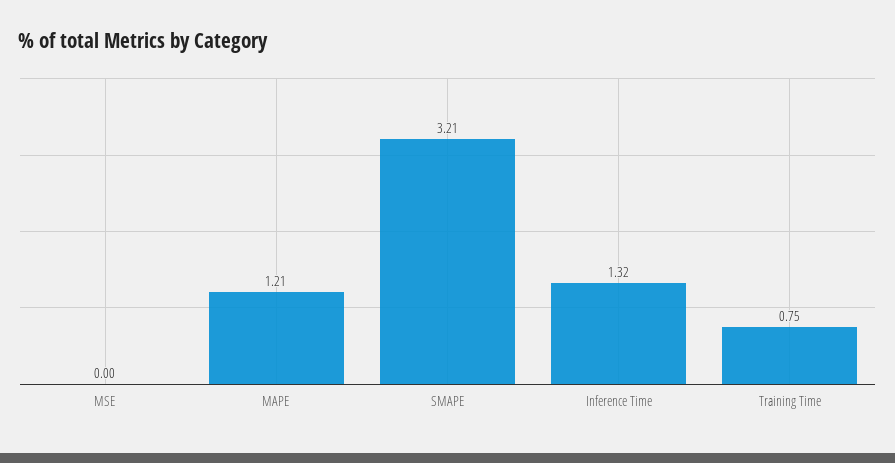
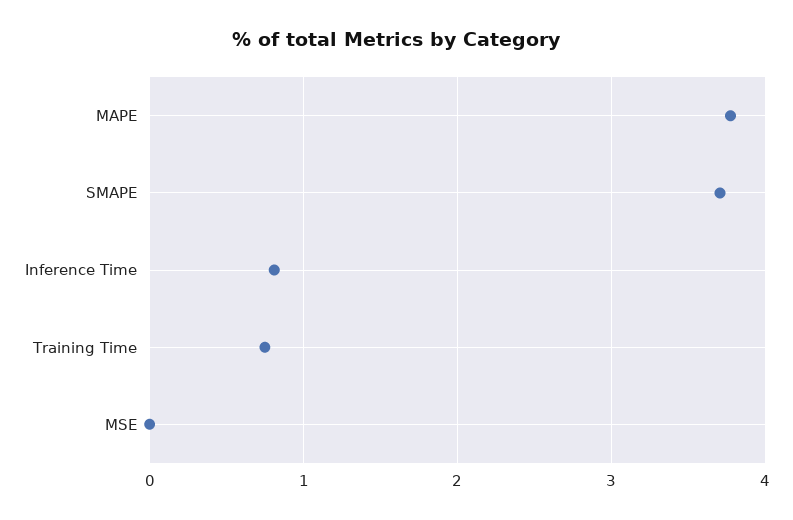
MAPE: 1.21 -> 3.8
SMAPE: 3.21 -> 3.7
Inference Time: 1.32 -> 0.8

